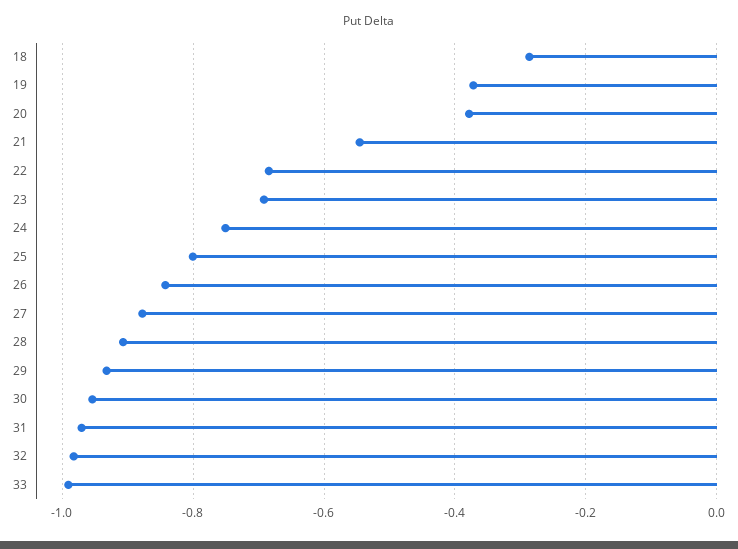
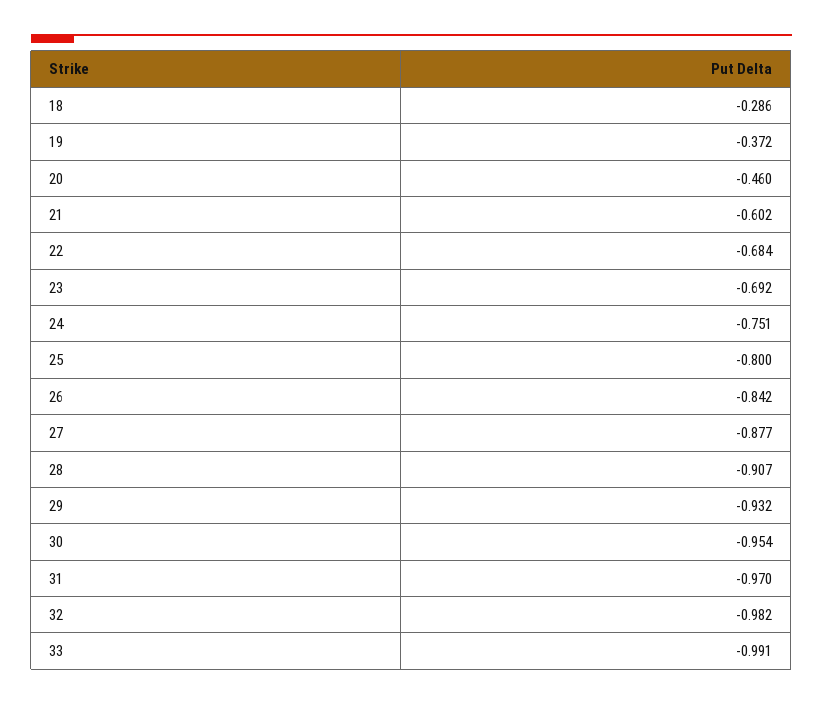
20: -0.38 -> -0.46
21: -0.54 -> -0.602

